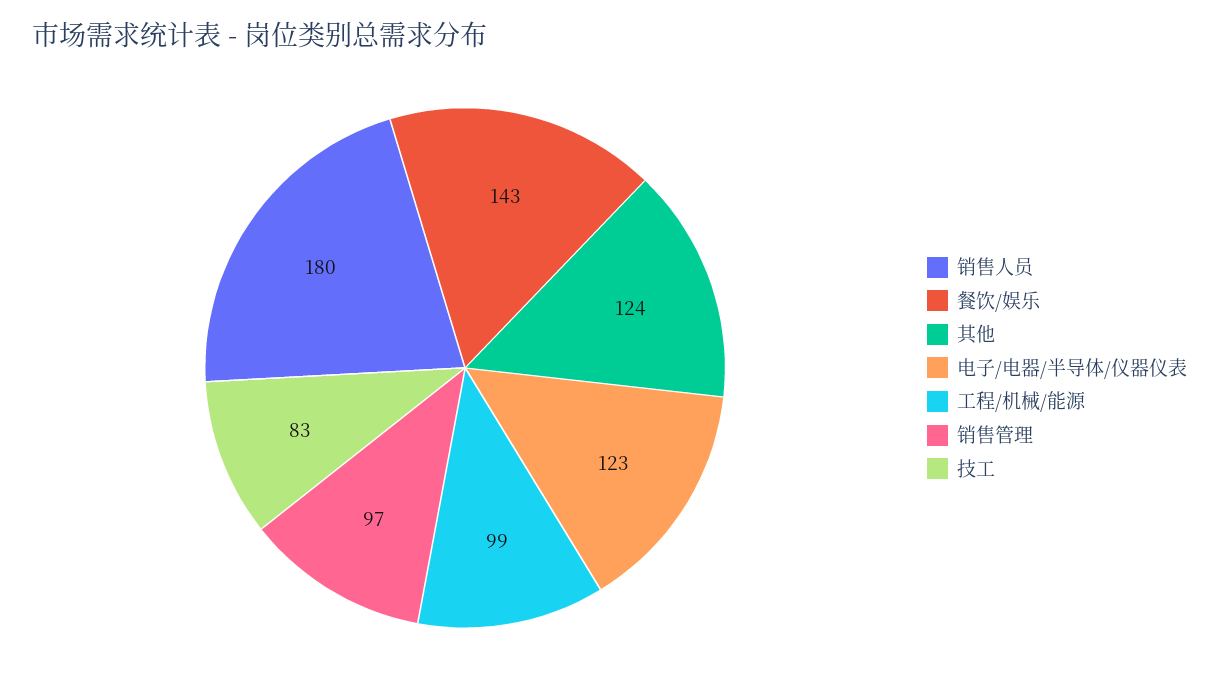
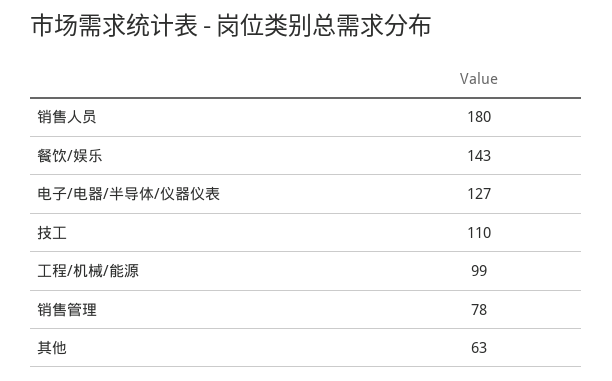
其他: 124 -> 63
电子/电器/半导体/仪器仪表: 123 -> 127
销售管理: 97 -> 78
技工: 83 -> 110

